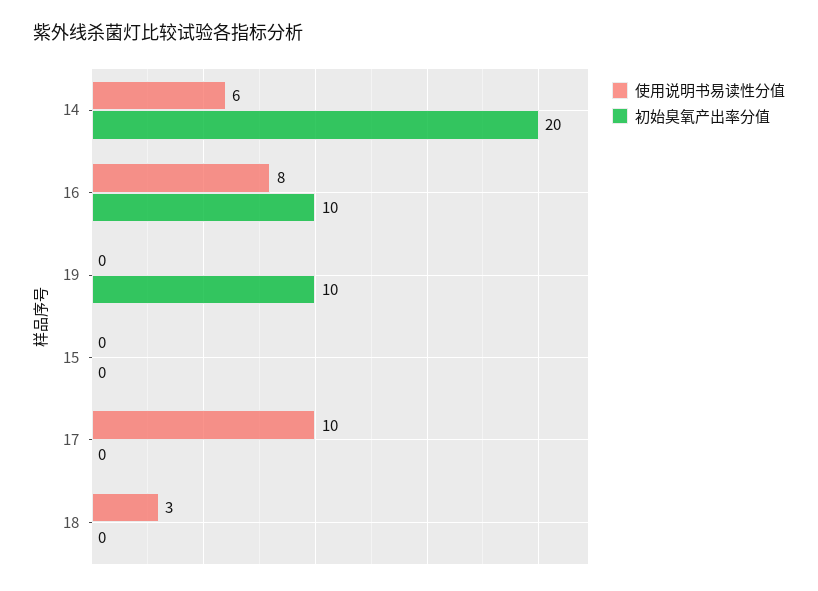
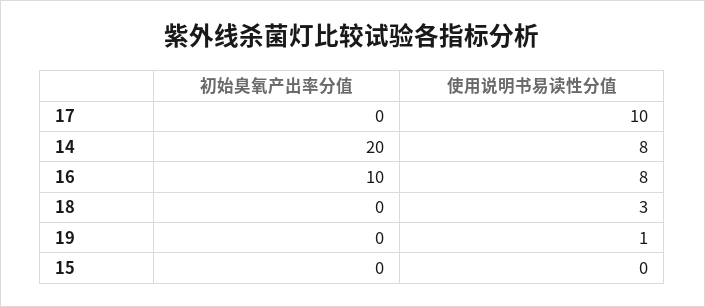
使用说明书易读性分值, 14: 6 -> 8
使用说明书易读性分值, 19: 0 -> 1
初始臭氧产出率分值, 19: 10 -> 0

